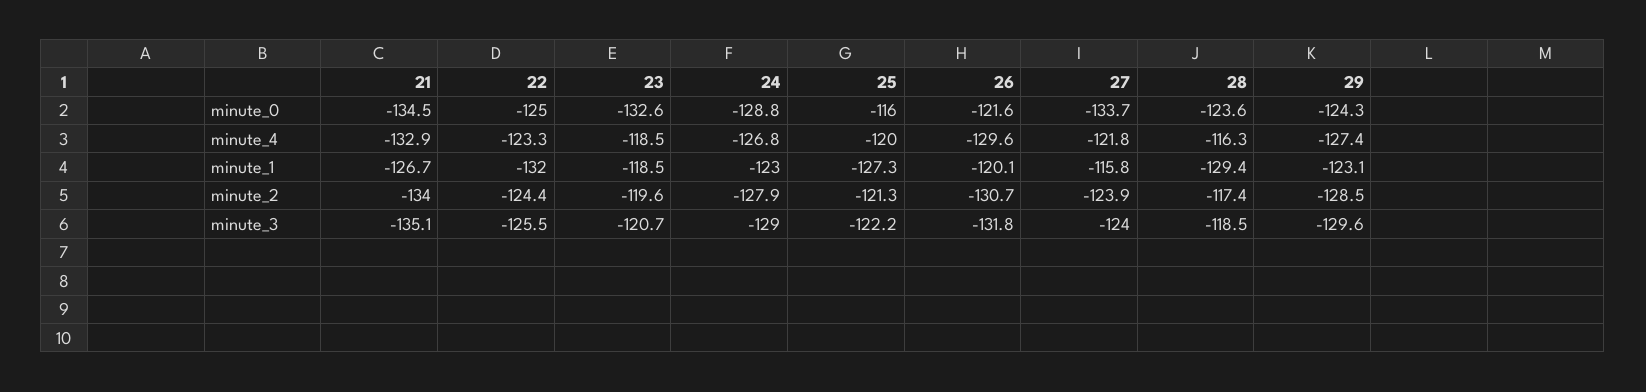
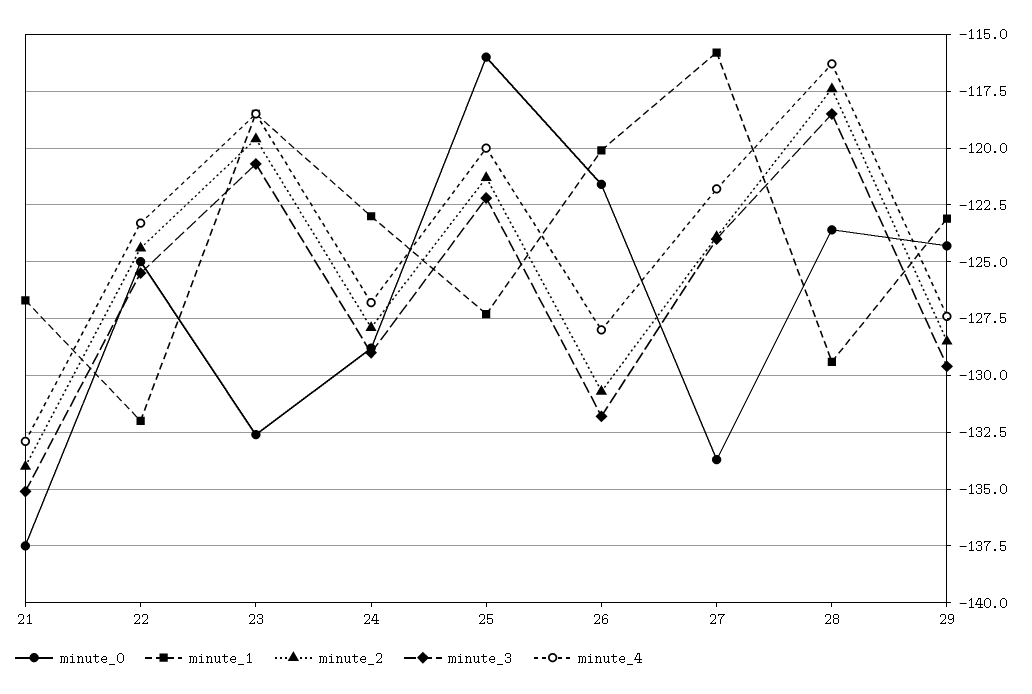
minute_0, 21: -134.5 -> -137.5
minute_4, 26: -129.6 -> -128

